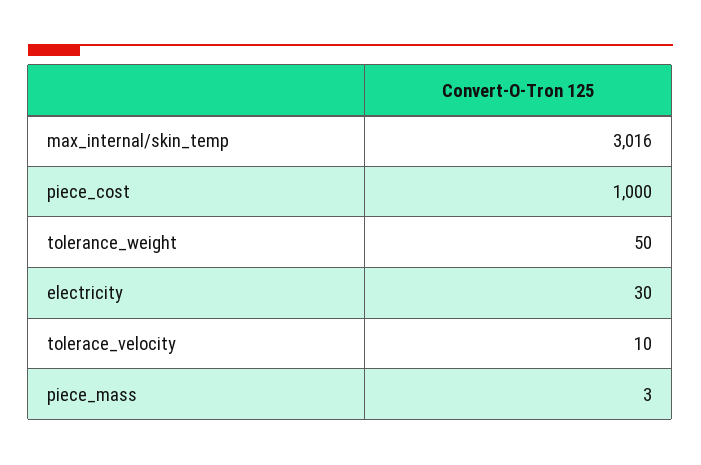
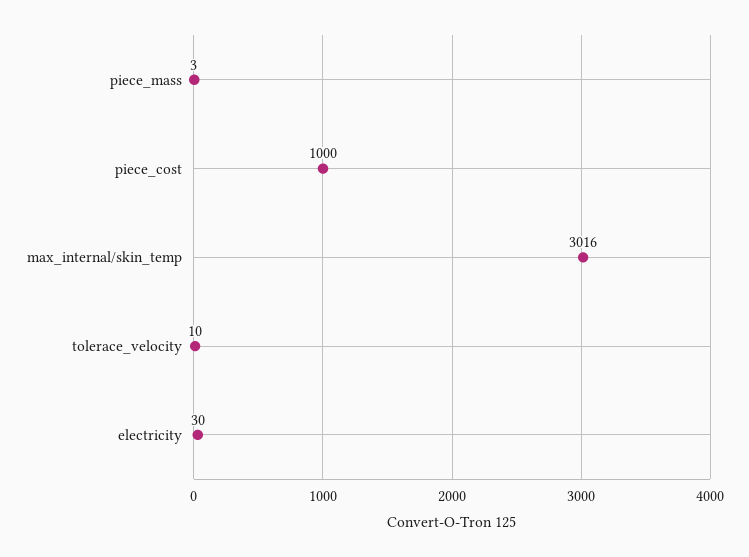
tolerance_weight: 50 -> none

